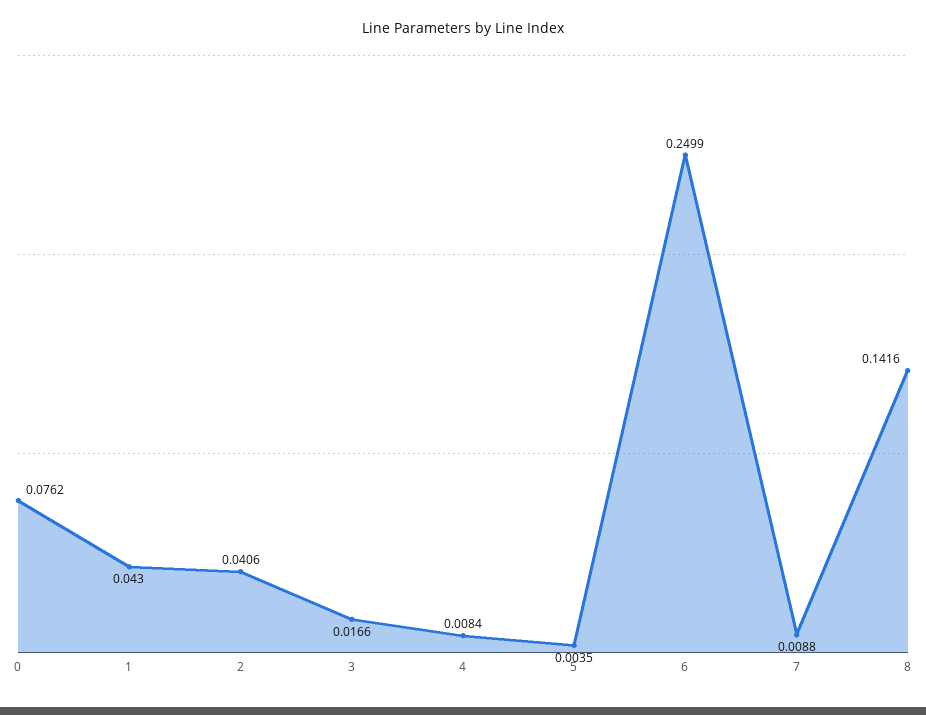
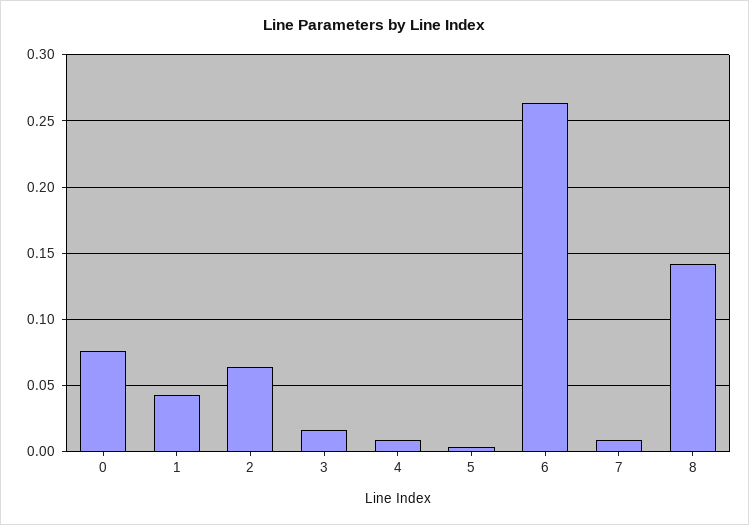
2: 0.0406 -> 0.065
6: 0.2499 -> 0.265

